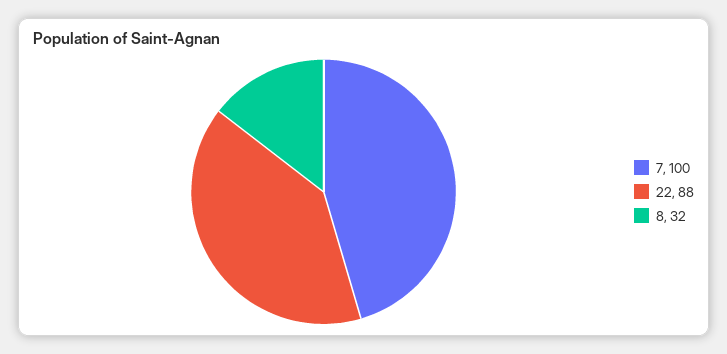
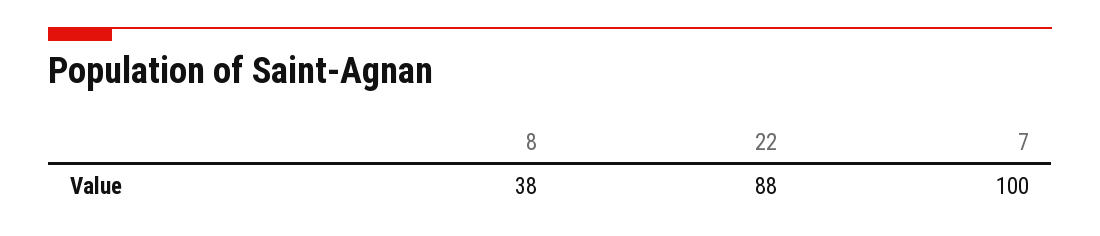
8: 32 -> 38

